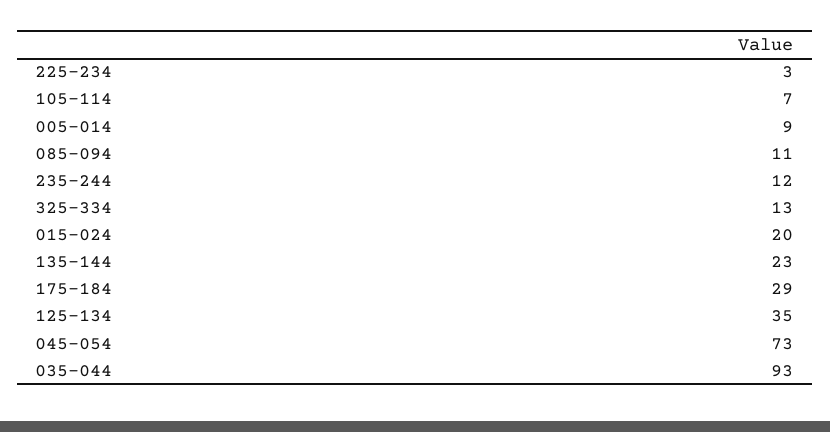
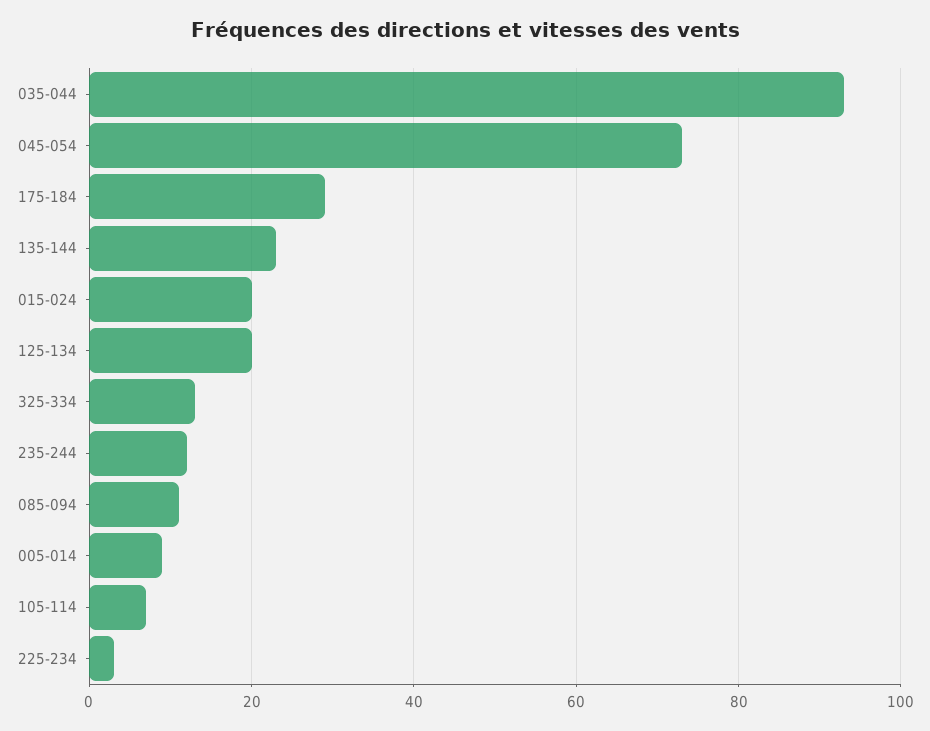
125-134: 35 -> 20

